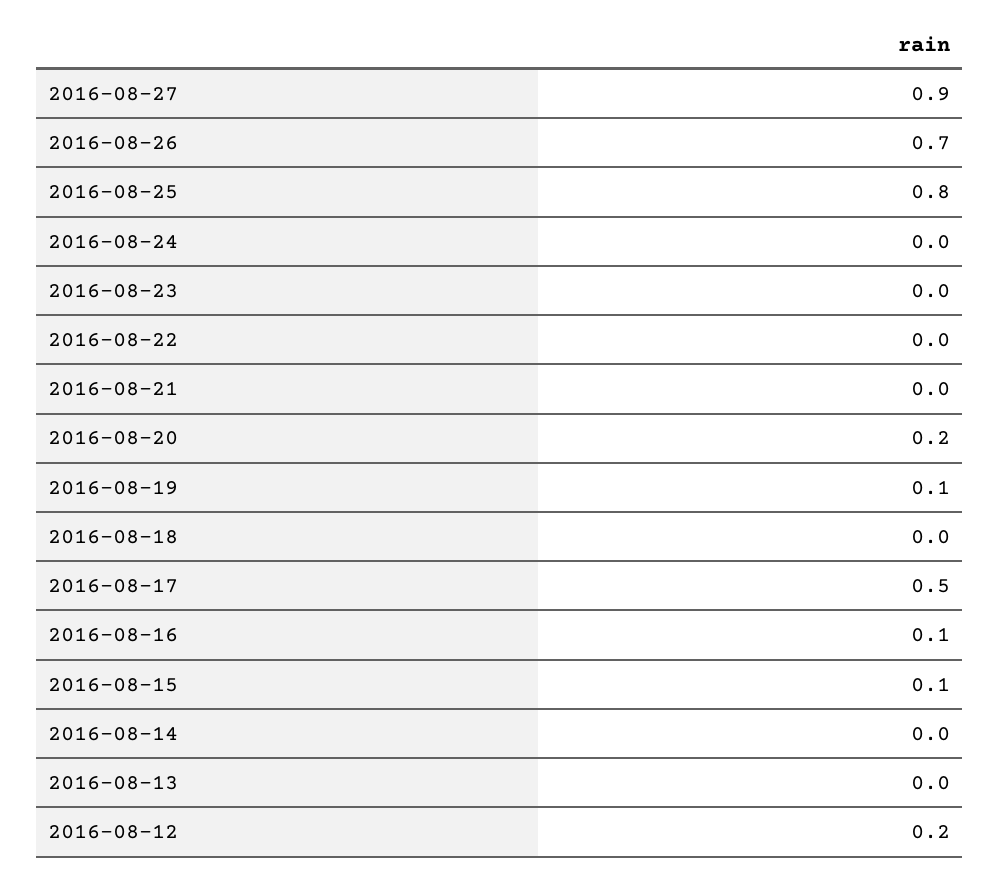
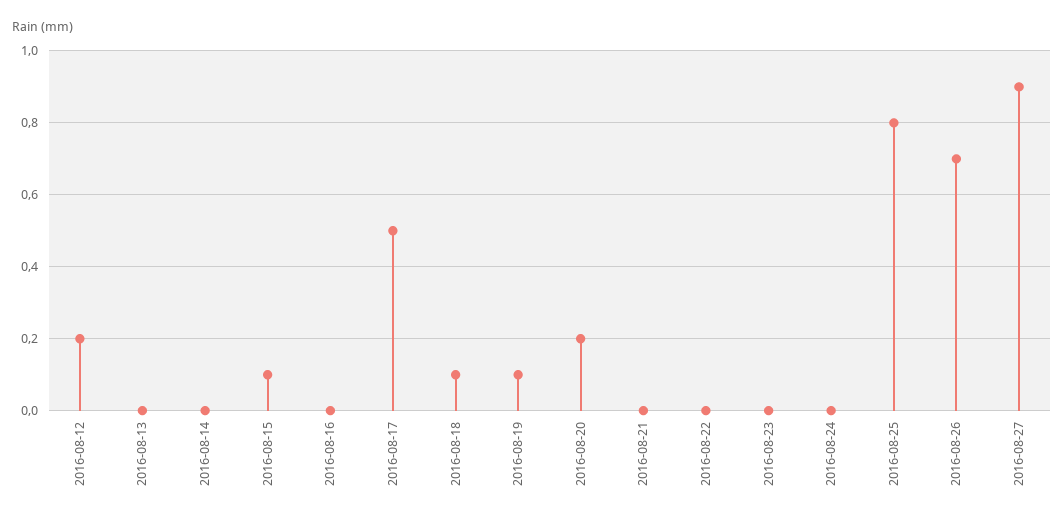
2016-08-18: 0 -> 0.1
2016-08-16: 0.1 -> 0

